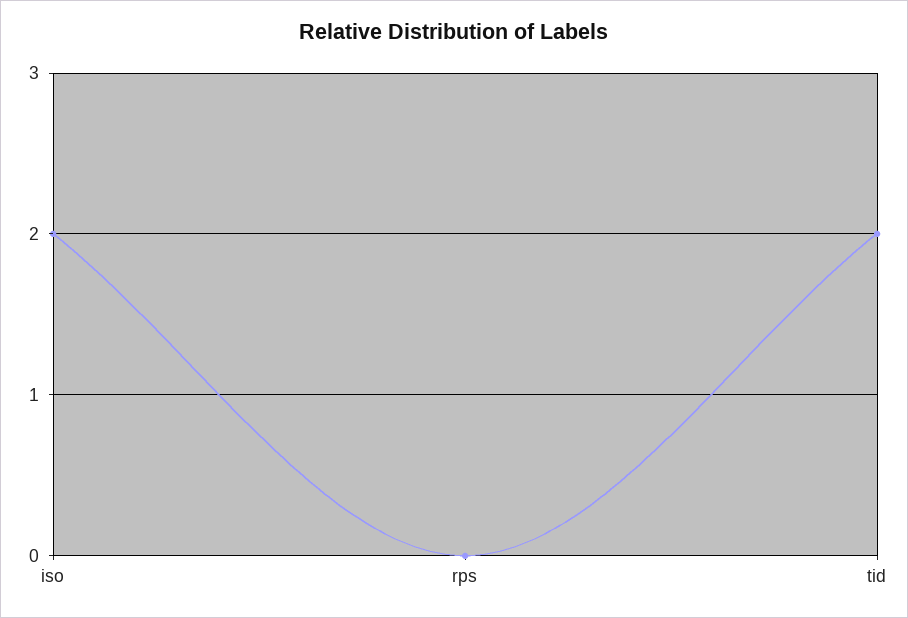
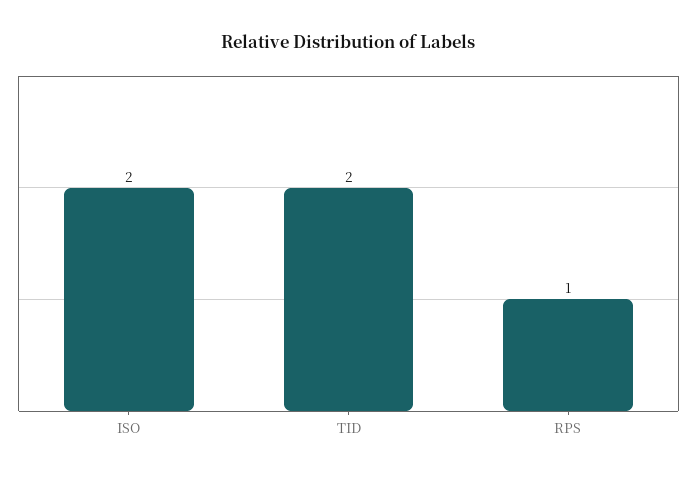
rps: 0 -> 1

